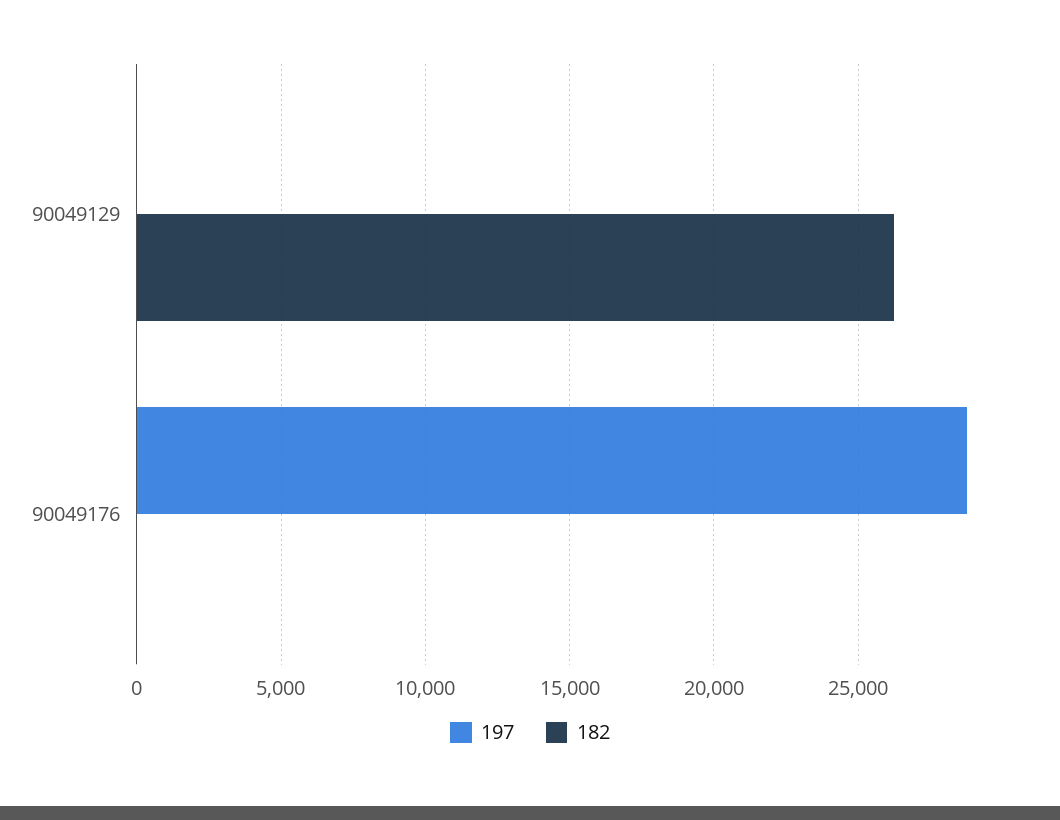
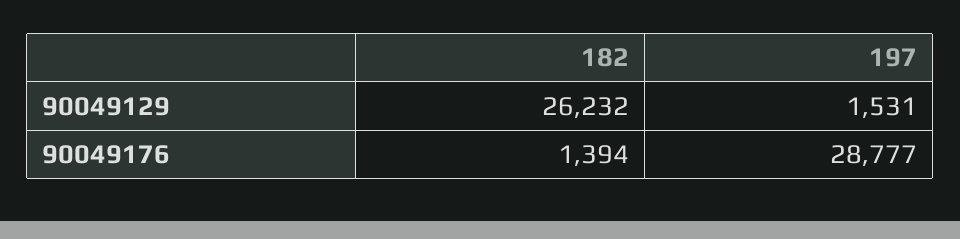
197, 90049129: 0 -> 1531
182, 90049176: 0 -> 1394

